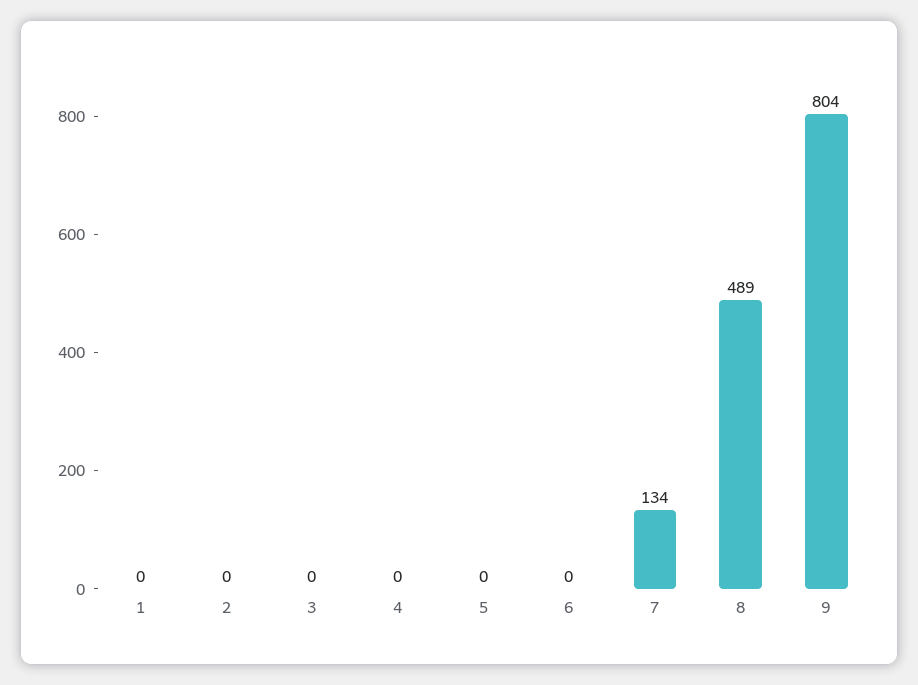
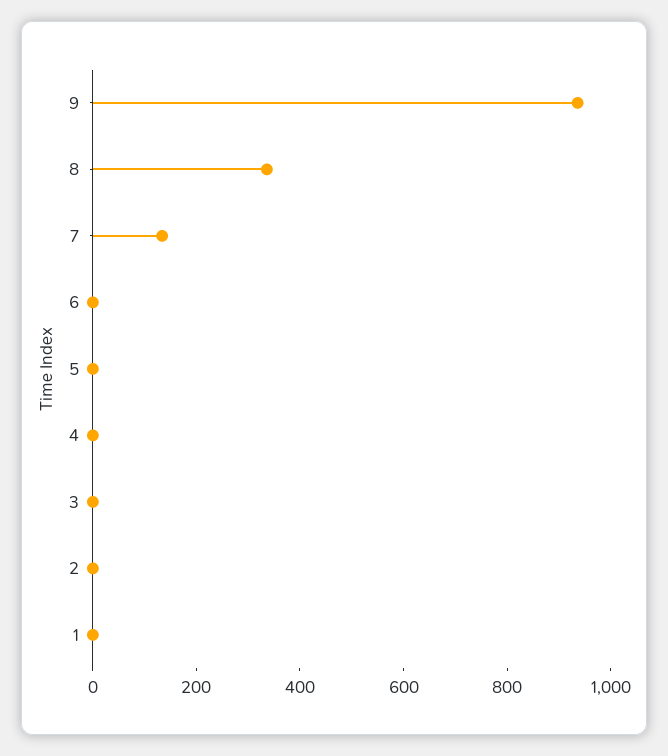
8: 489 -> 350
9: 804 -> 950

